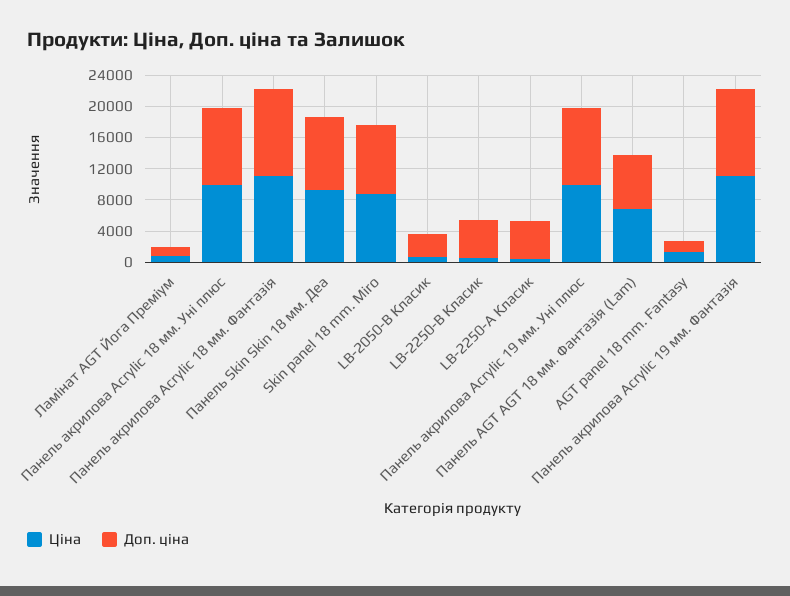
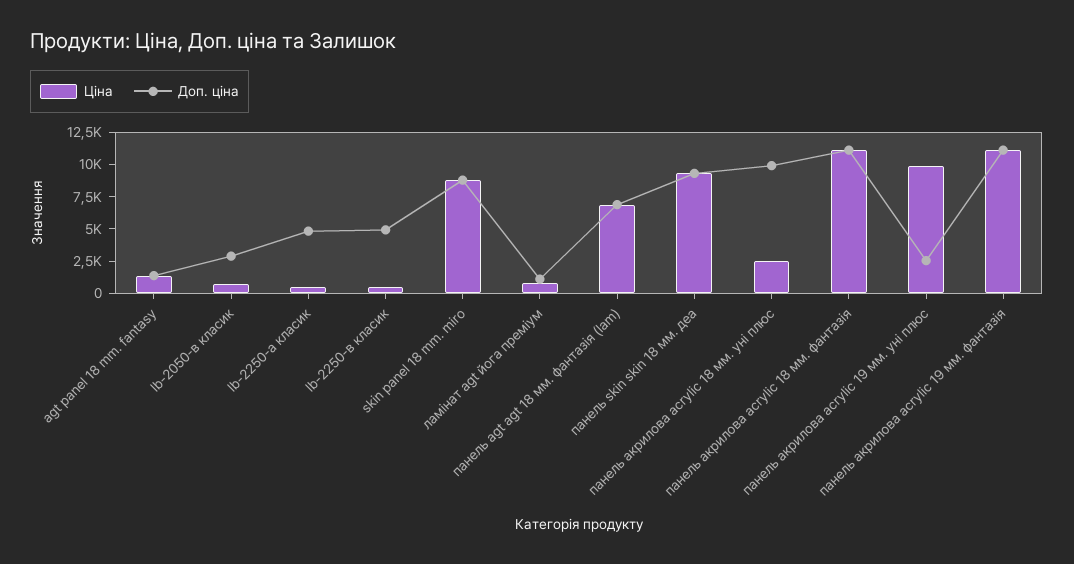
Ціна, Панель акрилова Acrylic 18 мм. Уні плюс: 10000 -> 2500
Доп. ціна, Панель акрилова Acrylic 19 мм. Уні плюс: 10000 -> 2500

